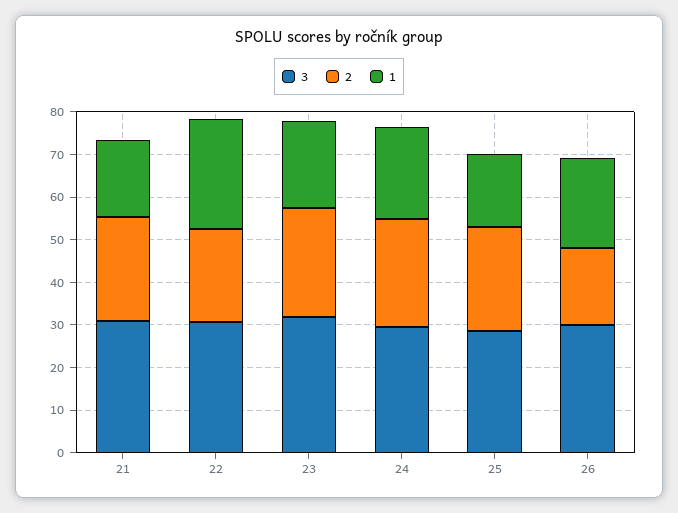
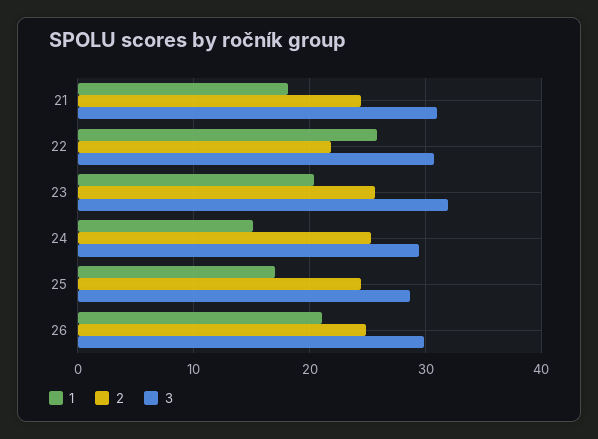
1, 24: 22 -> 15
2, 26: 18 -> 25

